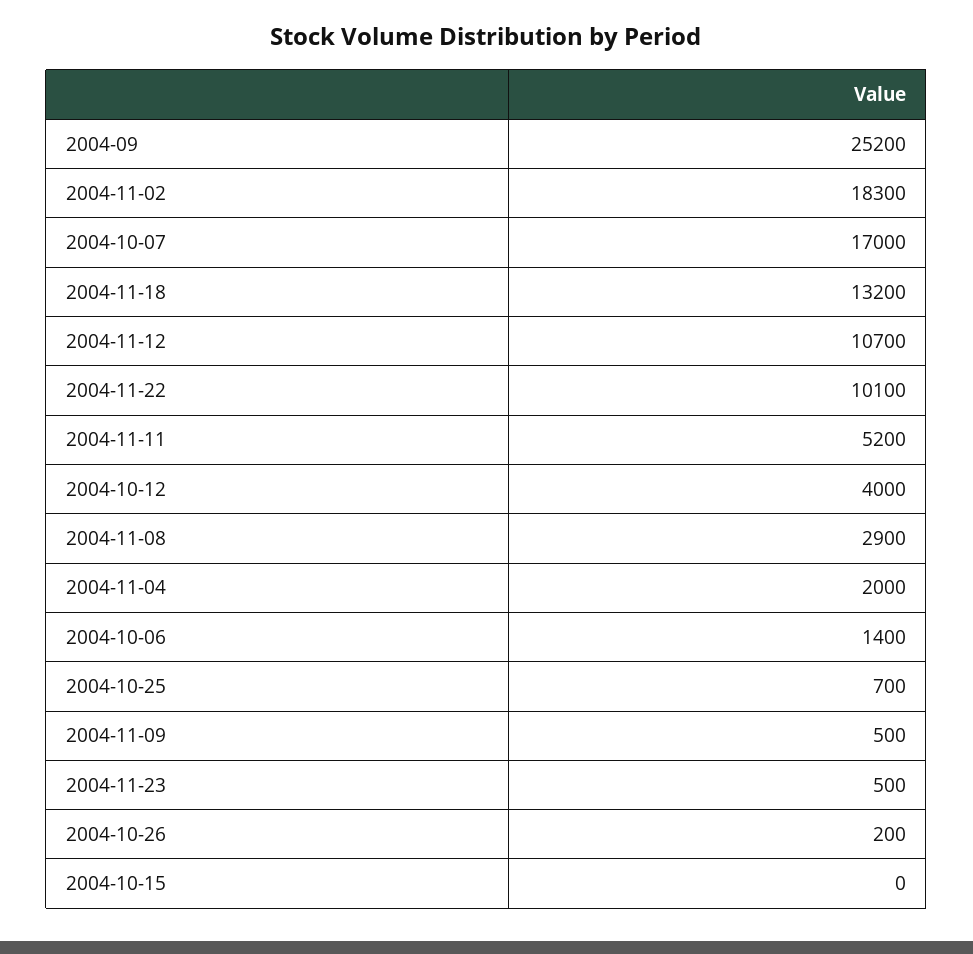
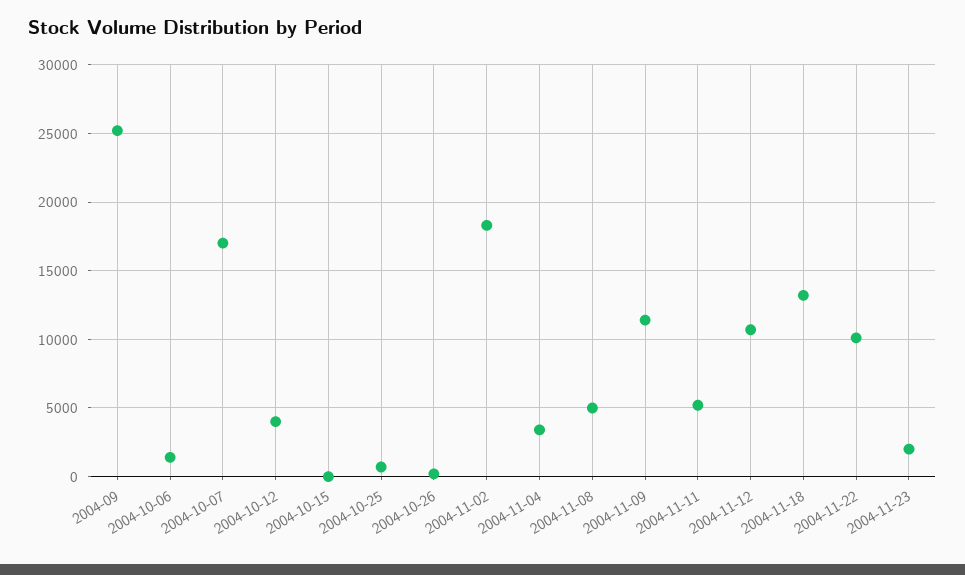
2004-11-08: 2900 -> 5000
2004-11-04: 2000 -> 3500
2004-11-09: 500 -> 11500
2004-11-23: 500 -> 2000

